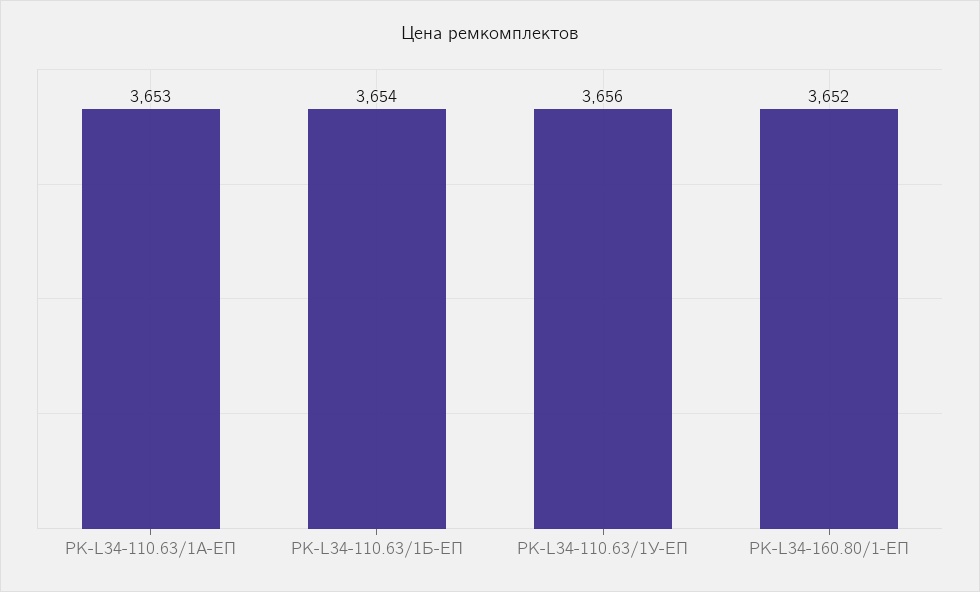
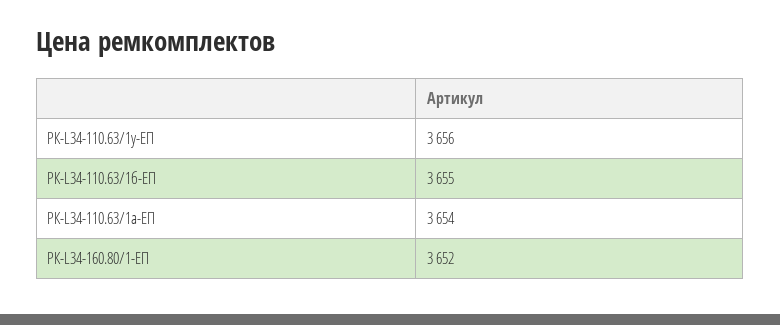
РК-L34-110.63/1А-ЕП: 3653 -> 3654
РК-L34-110.63/1Б-ЕП: 3654 -> 3655

